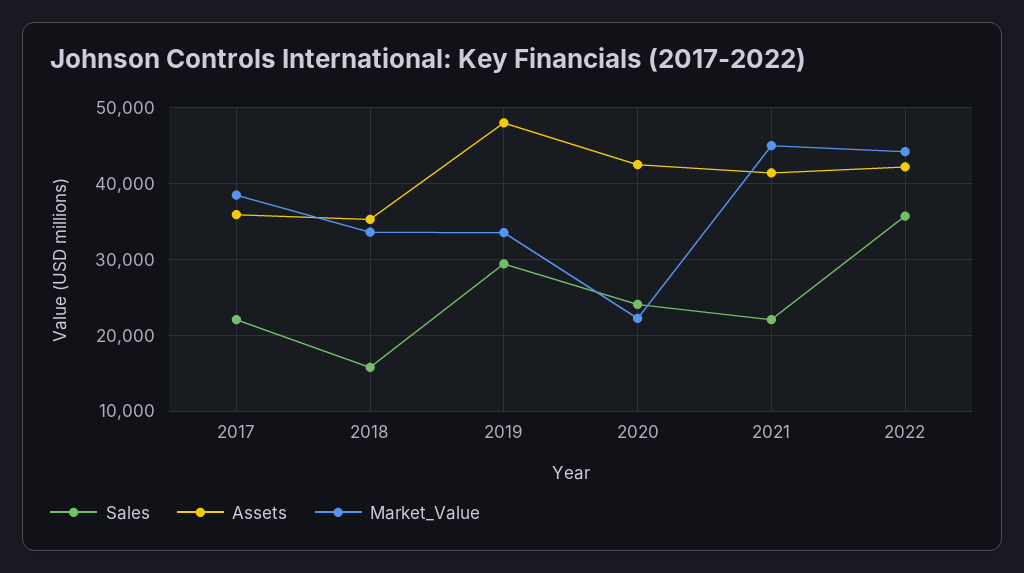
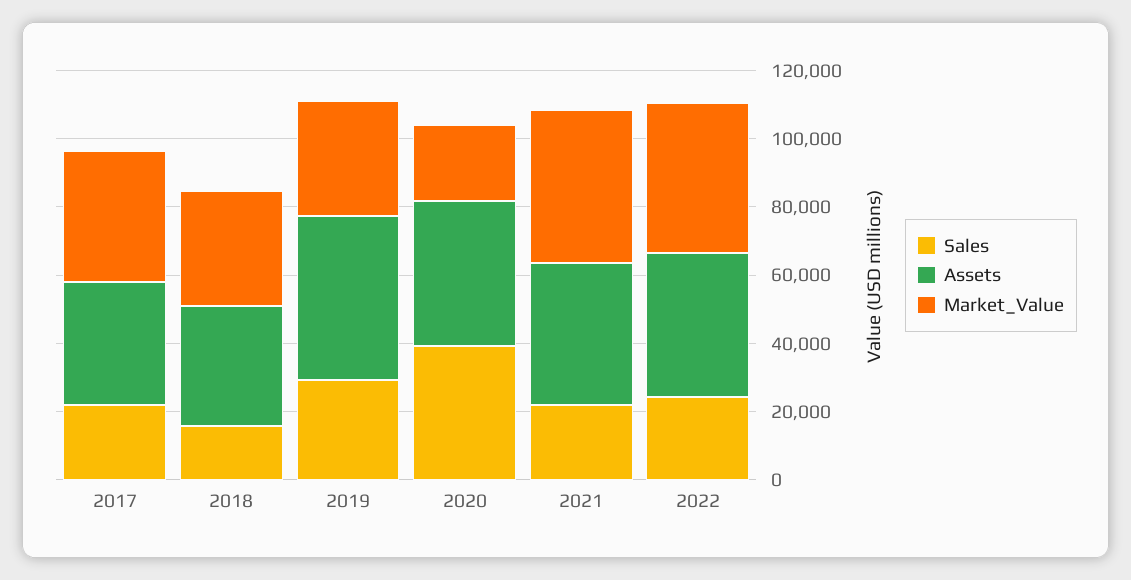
Sales, 2020: 24000 -> 40000
Sales, 2022: 36000 -> 25000

